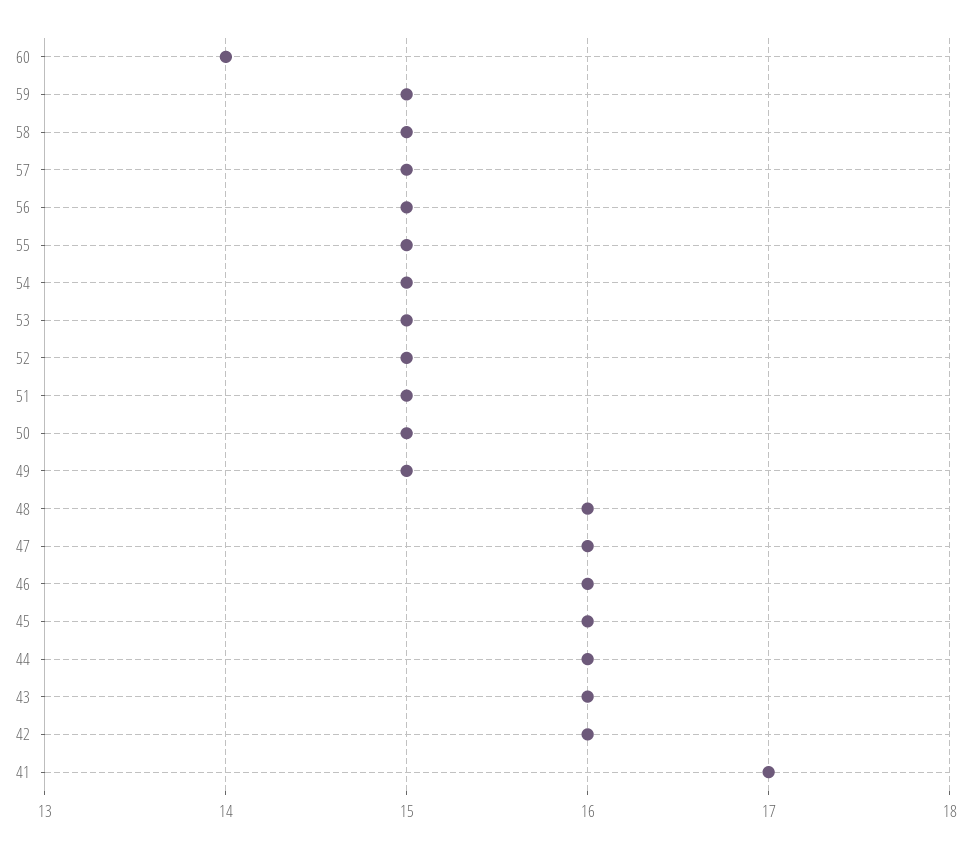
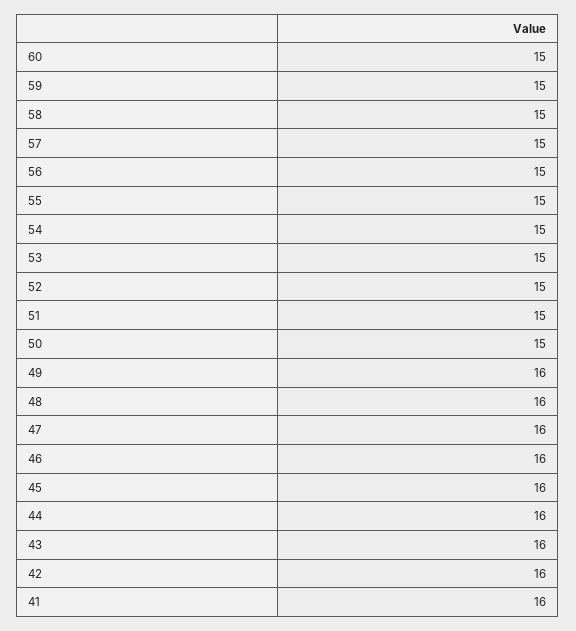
60: 14 -> 15
49: 15 -> 16
41: 17 -> 16

